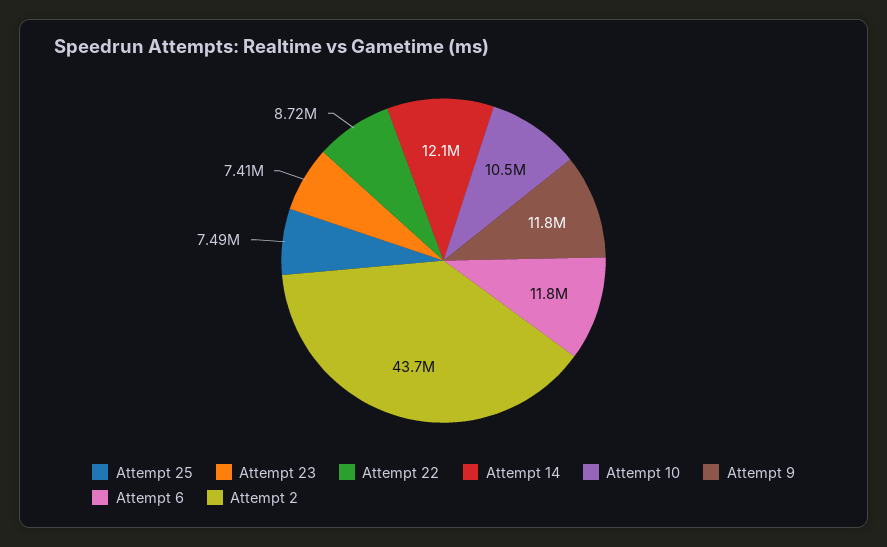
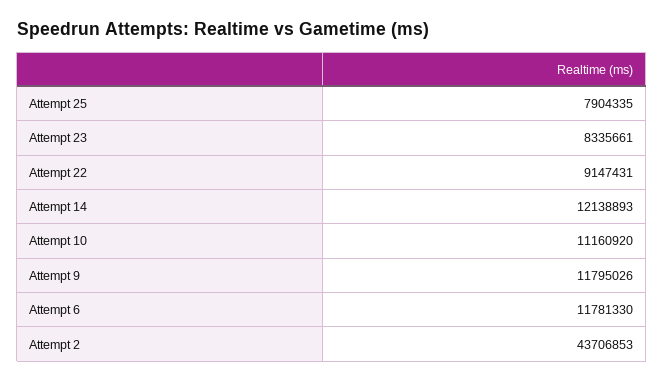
Attempt 25: 7490000 -> 7904335
Attempt 23: 7410000 -> 8335661
Attempt 22: 8720000 -> 9147431
Attempt 10: 10500000 -> 11160920

